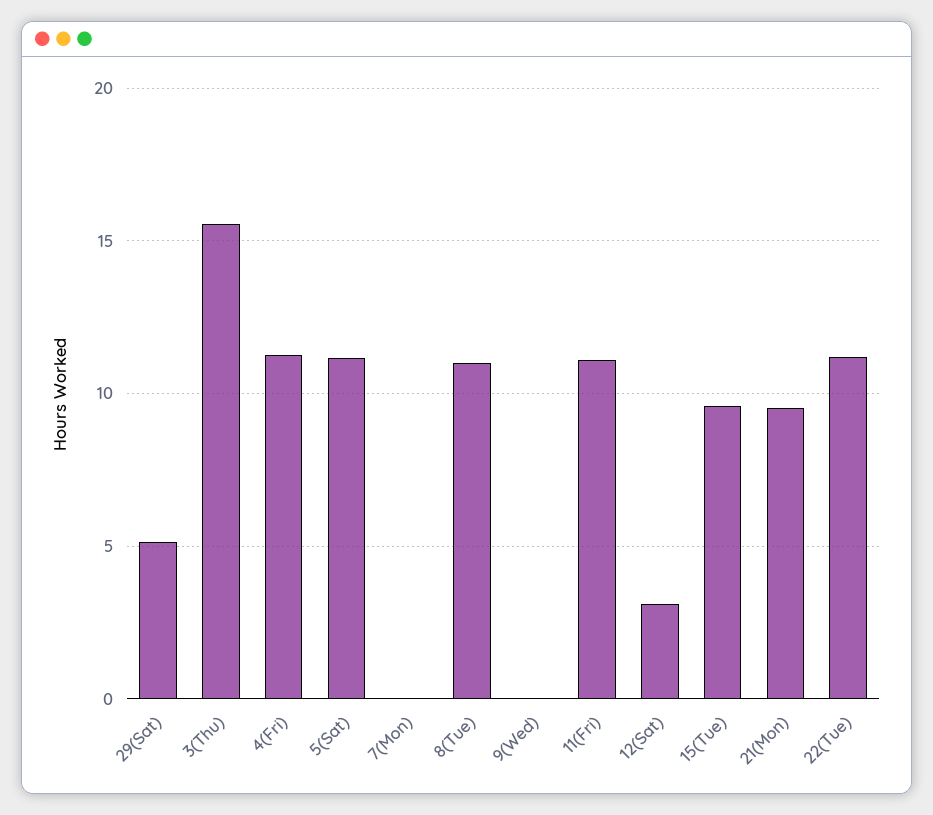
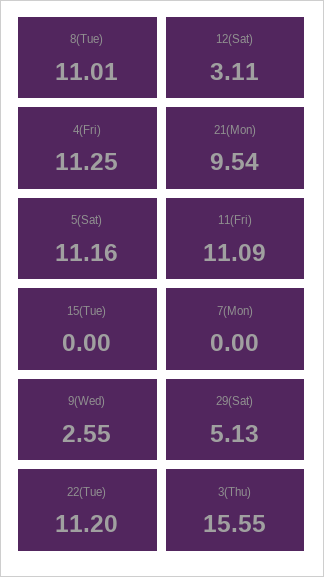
9(Wed): 0 -> 2.55
15(Tue): 9.5 -> 0

